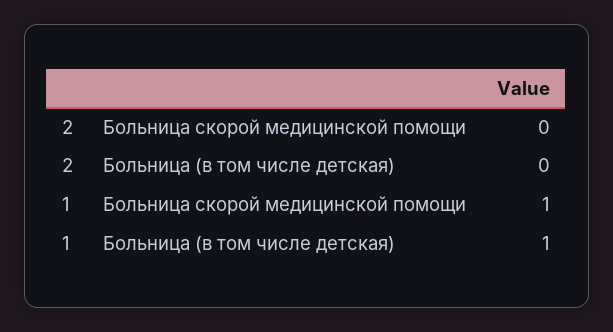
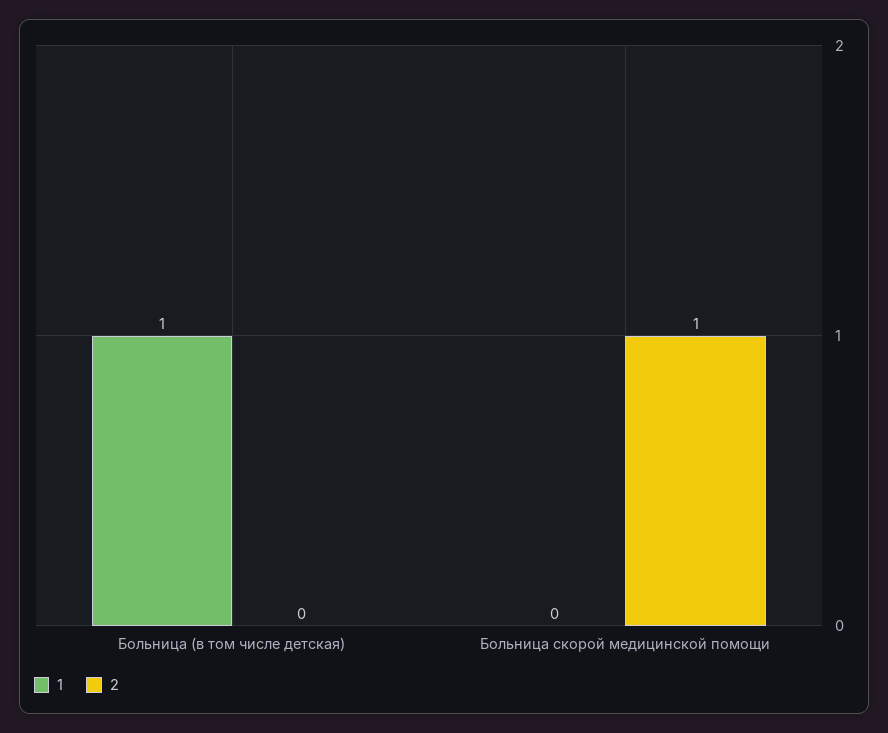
2, Больница скорой медицинской помощи: 0 -> 1
1, Больница скорой медицинской помощи: 1 -> 0

